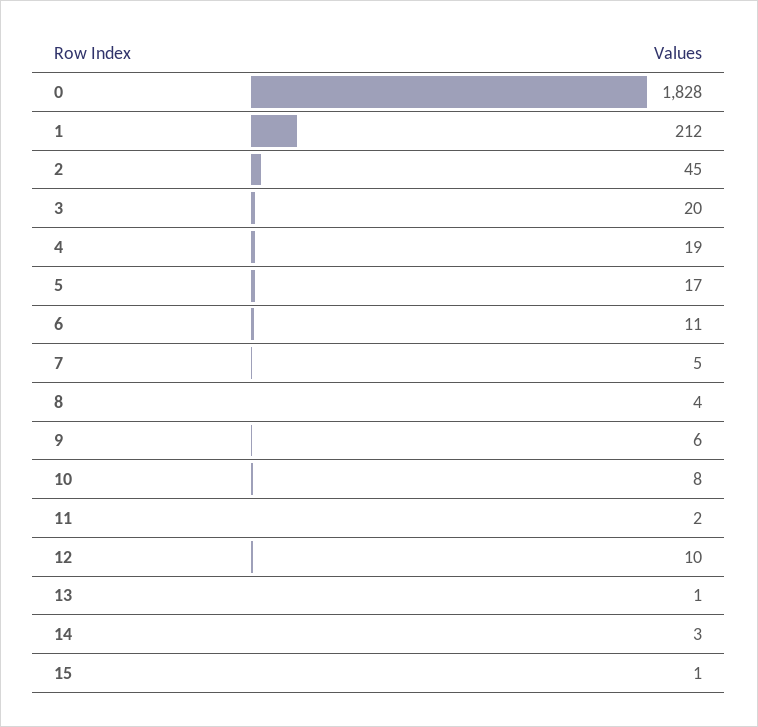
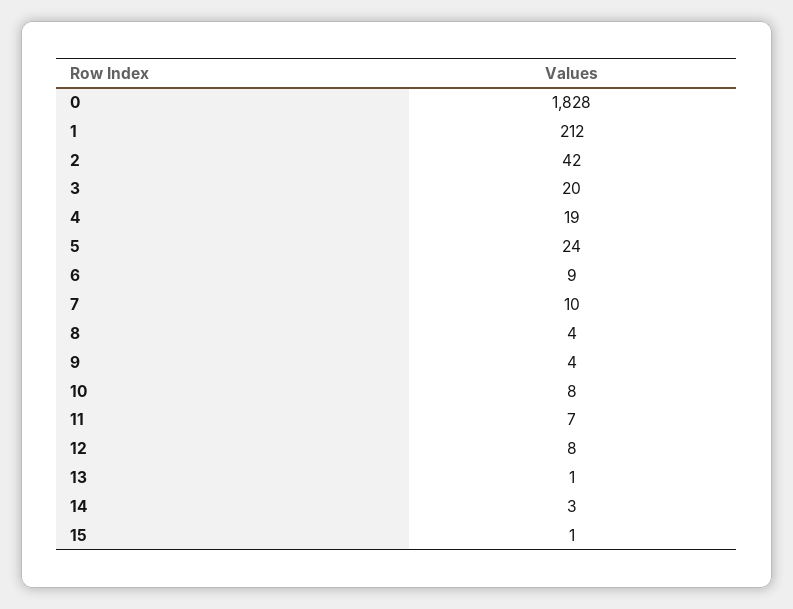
2: 45 -> 42
5: 17 -> 24
6: 11 -> 9
7: 5 -> 10
9: 6 -> 4
11: 2 -> 7
12: 10 -> 8

